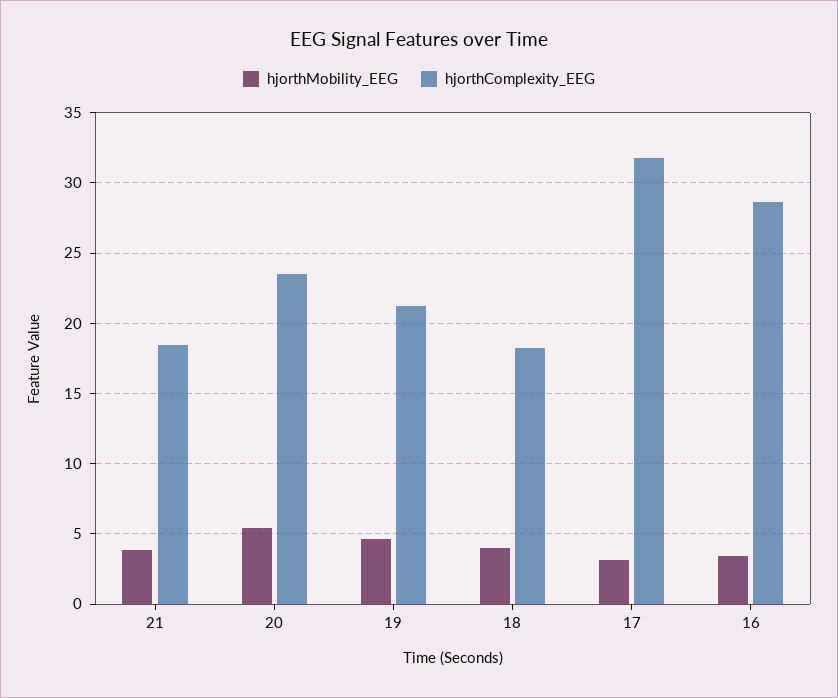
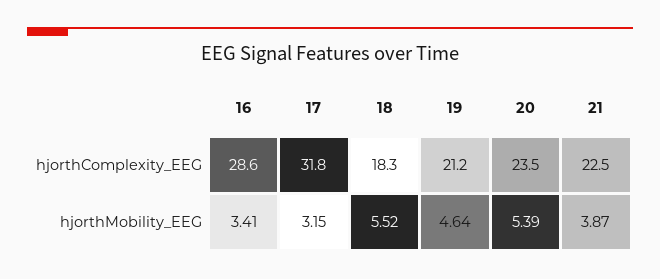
hjorthComplexity_EEG, 21: 18.5 -> 22.5
hjorthMobility_EEG, 18: 4 -> 5.52

